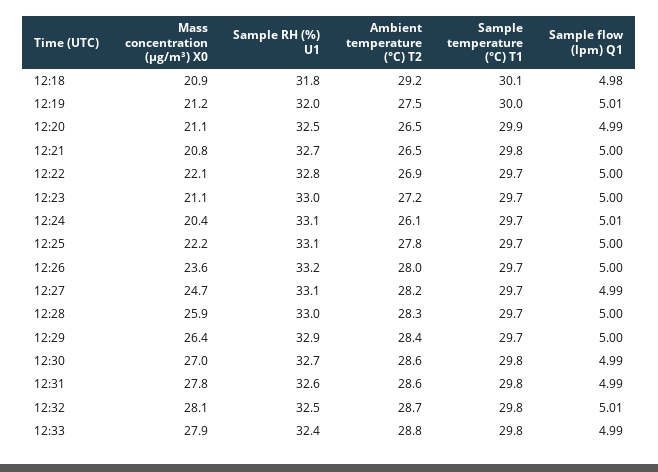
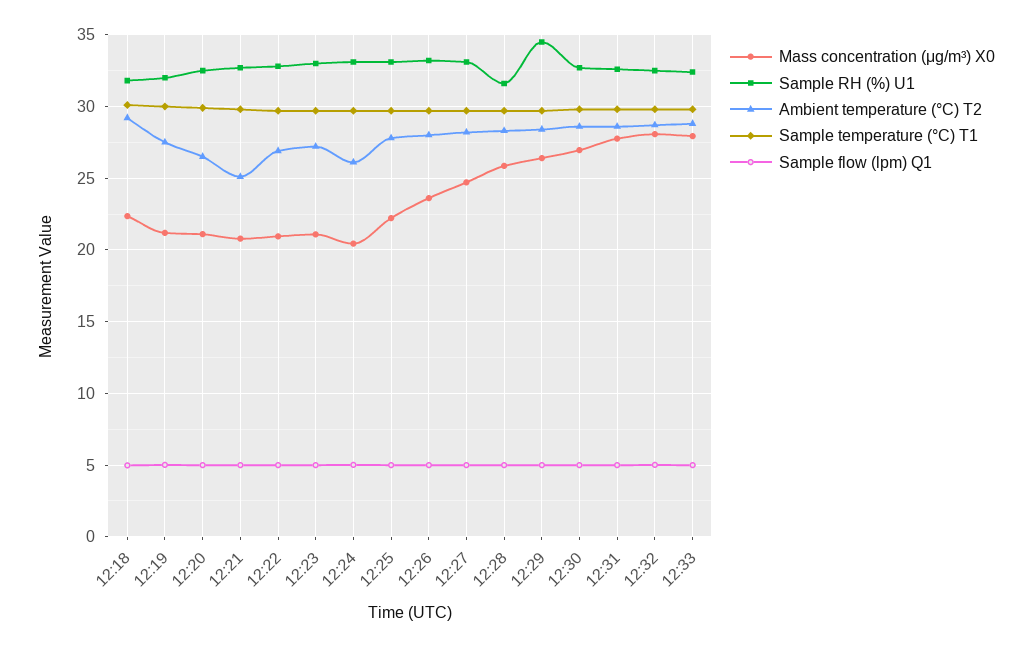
Mass concentration (μg/m³) X0, 12:18: 20.9 -> 22.5
Ambient temperature (°C) T2, 12:21: 26.5 -> 25
Mass concentration (μg/m³) X0, 12:22: 22.1 -> 21
Sample RH (%) U1, 12:28: 33 -> 31.5
Sample RH (%) U1, 12:29: 32.9 -> 34.5

